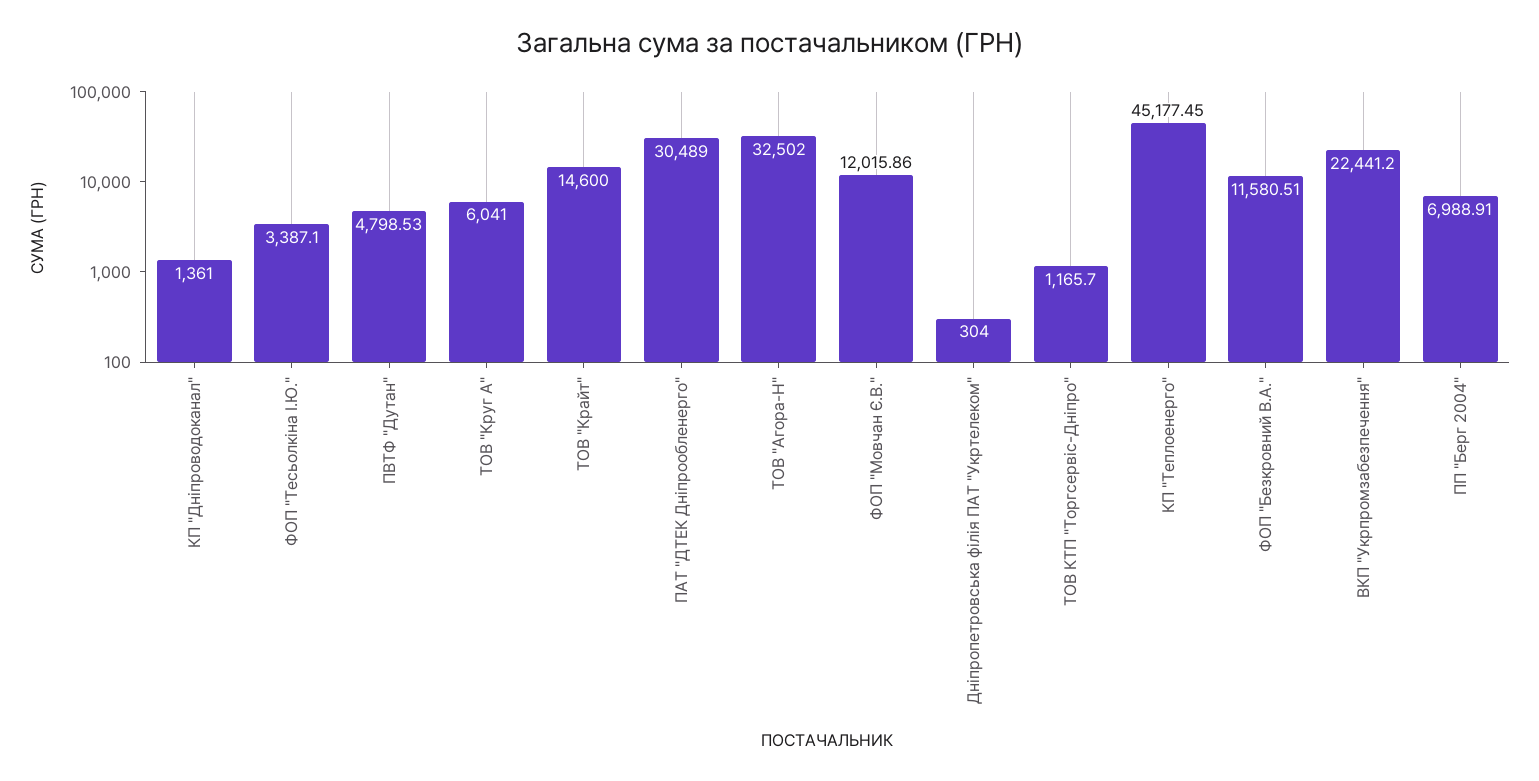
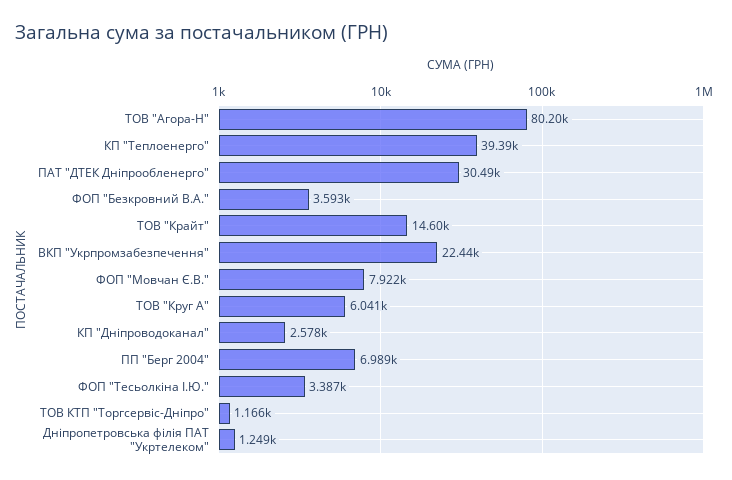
КП "Дніпроводоканал": 1361 -> 2578
ПВТФ "Дутан": 4798.53 -> none
ТОВ "Агора-Н": 32502 -> 80200
ФОП "Мовчан Є.В.": 12015.86 -> 7922
Дніпропетровська філія ПАТ "Укртелеком": 304 -> 1249
КП "Теплоенерго": 45177.45 -> 39390
ФОП "Безкровний В.А.": 11580.51 -> 3593

